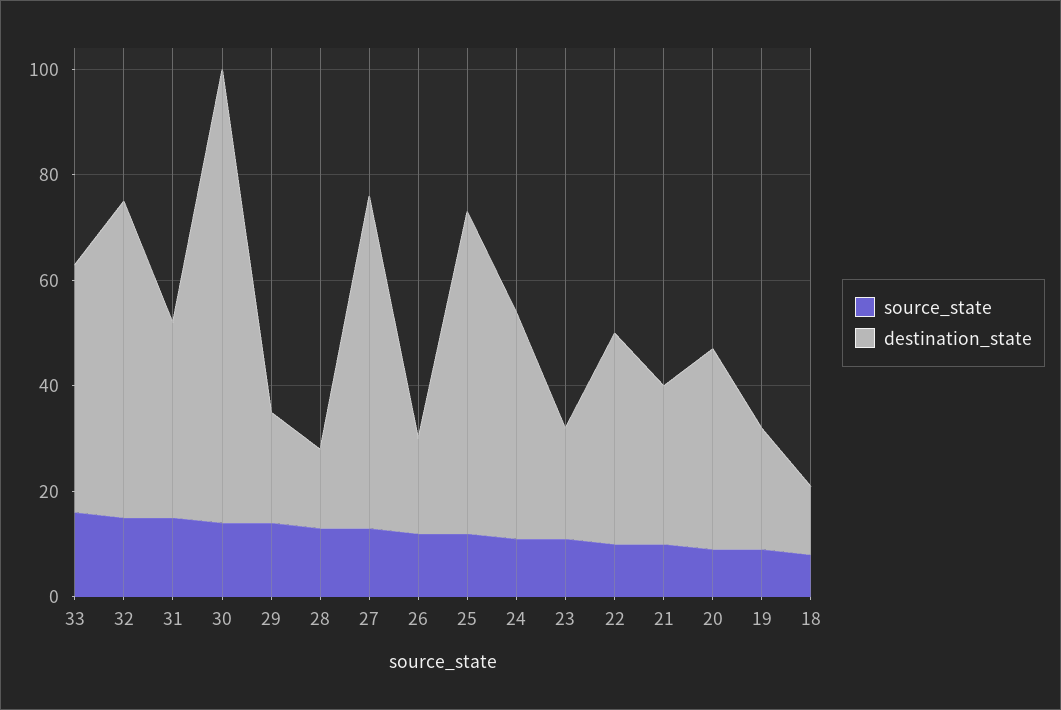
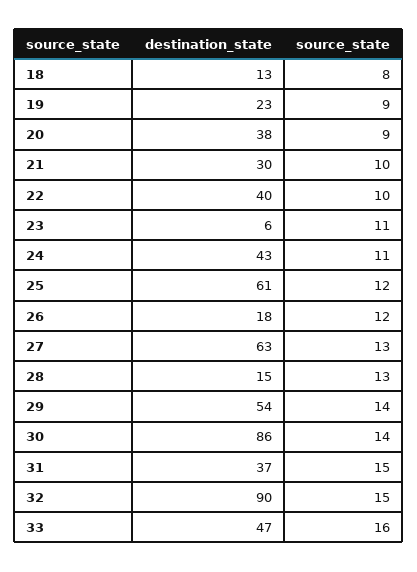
destination_state, 32: 60 -> 90
destination_state, 29: 20 -> 54
destination_state, 23: 20 -> 6

